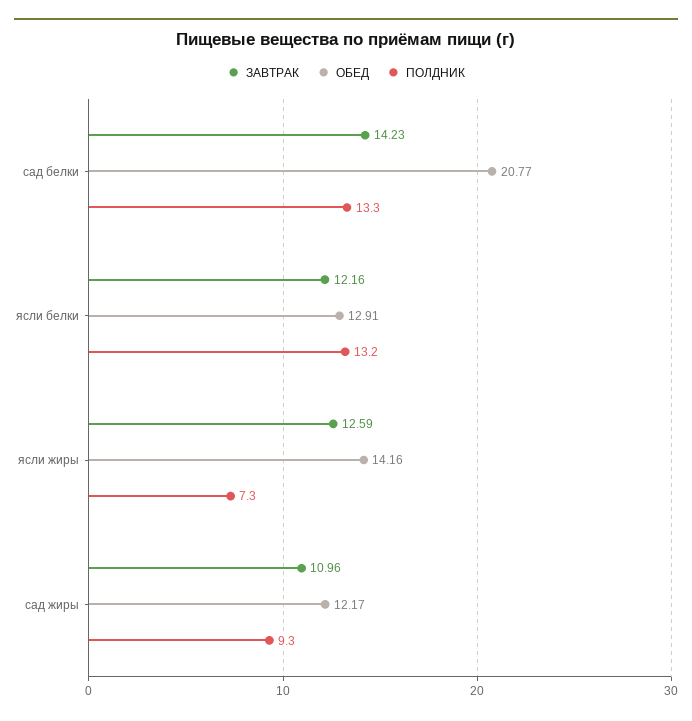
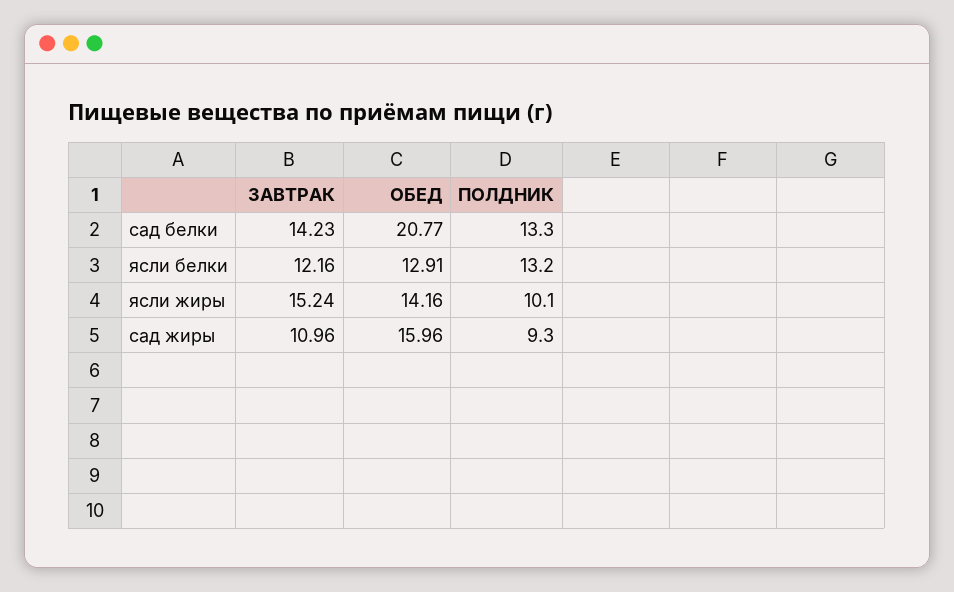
ЗАВТРАК, ясли жиры: 12.59 -> 15.24
ПОЛДНИК, ясли жиры: 7.3 -> 10.1
ОБЕД, сад жиры: 12.17 -> 15.96

